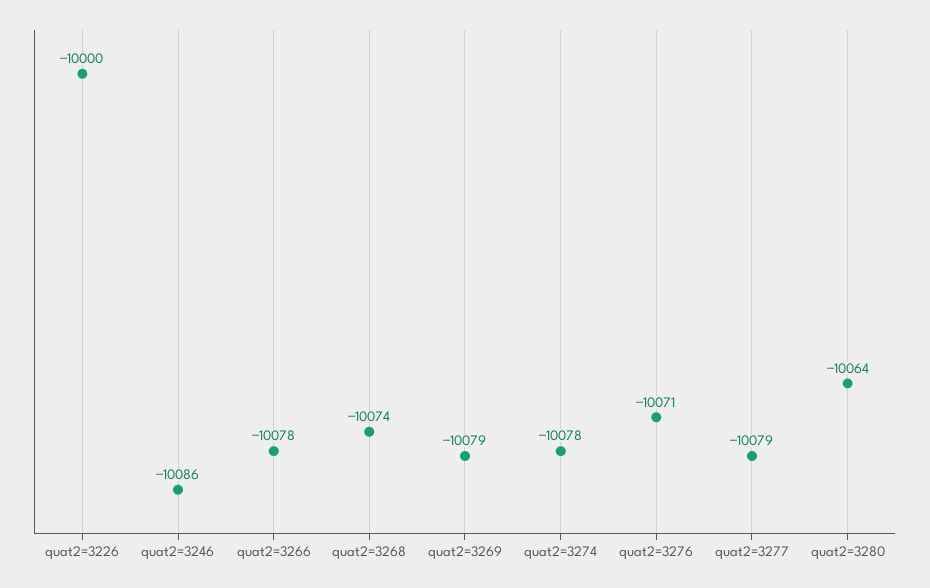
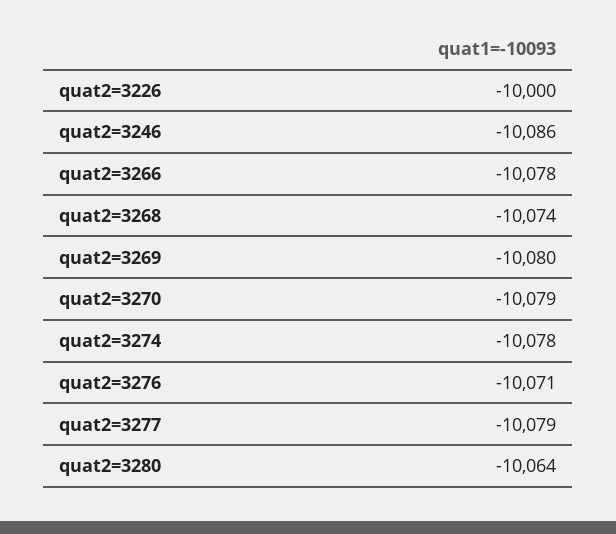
quat2=3269: -10079 -> -10080
quat2=3270: none -> -10079

